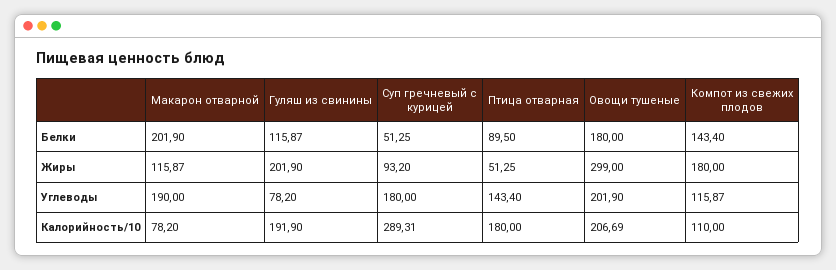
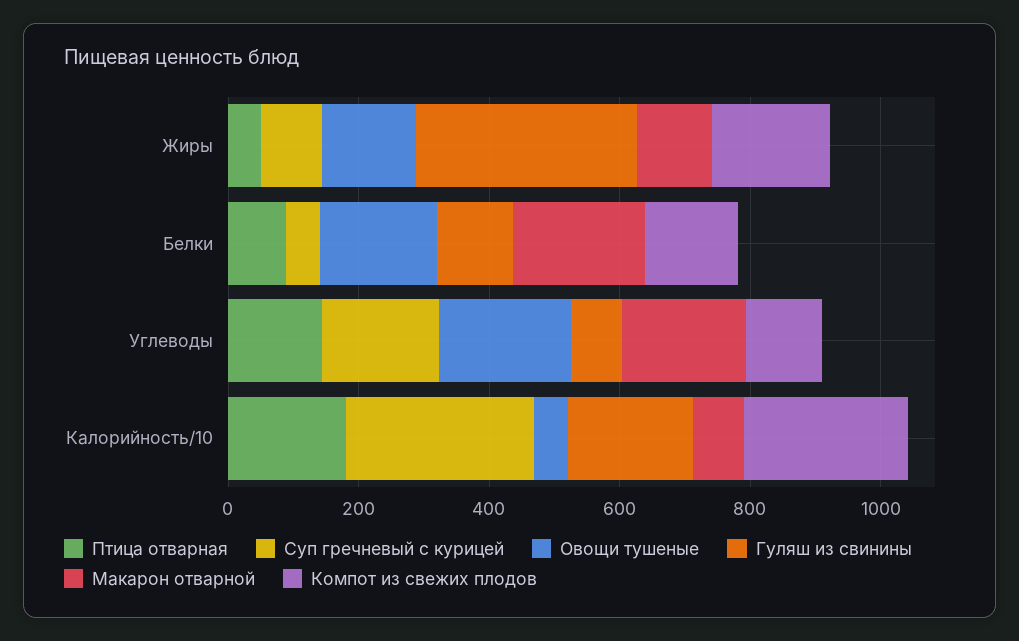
Гуляш из свинины, Жиры: 201.9 -> 350
Овощи тушеные, Жиры: 299 -> 150
Овощи тушеные, Калорийность/10: 206.69 -> 50
Компот из свежих плодов, Калорийность/10: 110 -> 250

